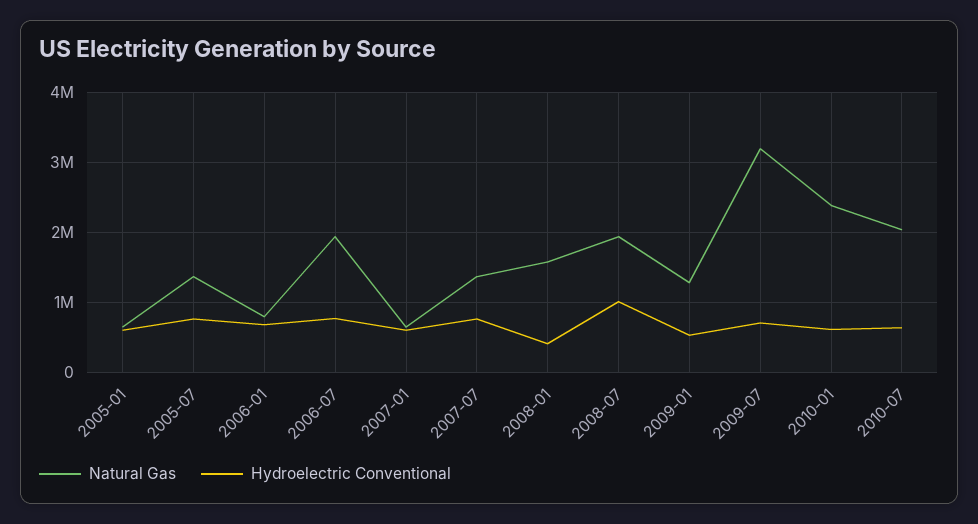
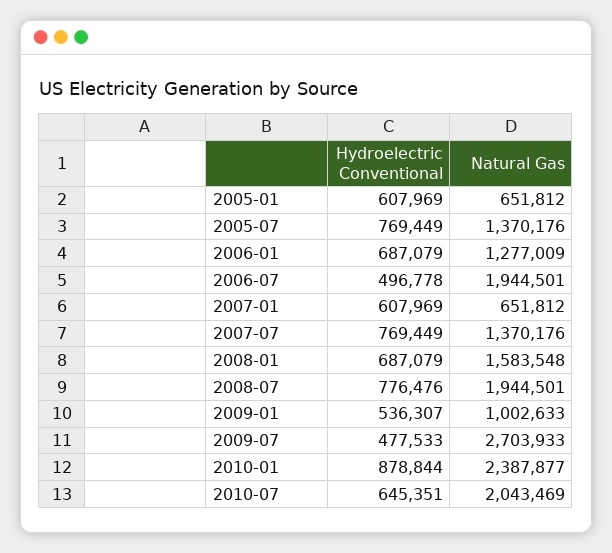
Natural Gas, 2006-01: 800000 -> 1277009
Hydroelectric Conventional, 2006-07: 800000 -> 496778
Hydroelectric Conventional, 2008-01: 400000 -> 687079
Hydroelectric Conventional, 2008-07: 1000000 -> 776476
Natural Gas, 2009-01: 1300000 -> 1002633
Natural Gas, 2009-07: 3200000 -> 2703933
Hydroelectric Conventional, 2009-07: 700000 -> 477533
Hydroelectric Conventional, 2010-01: 600000 -> 878844

